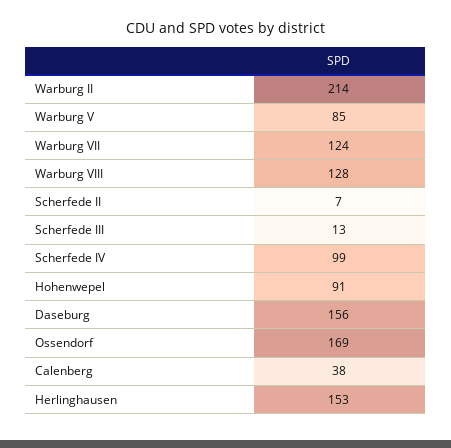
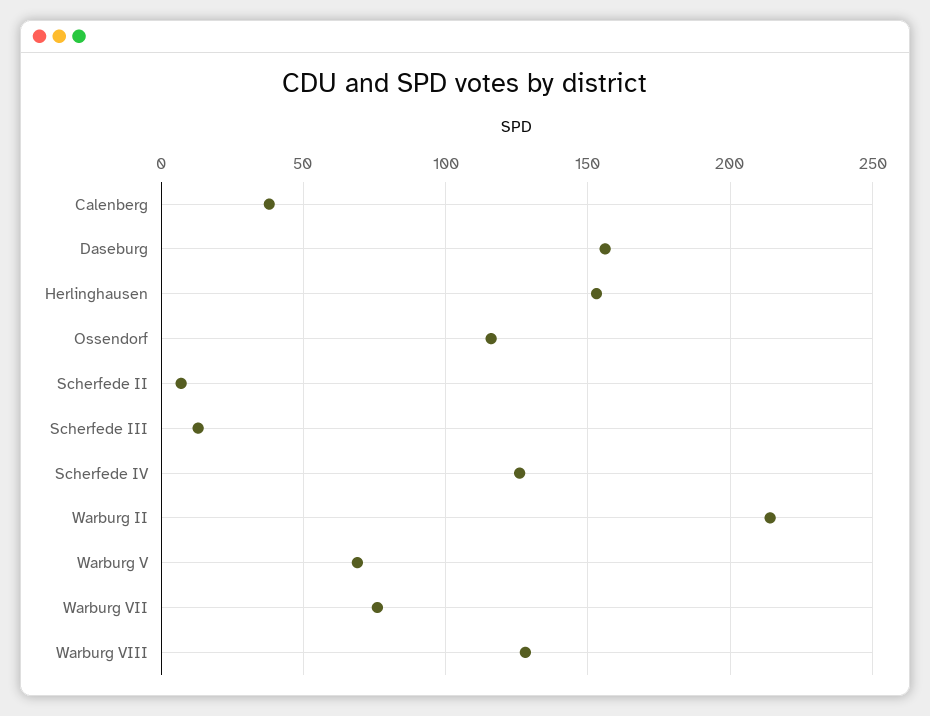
Warburg V: 85 -> 70
Warburg VII: 124 -> 75
Scherfede IV: 99 -> 125
Hohenwepel: 91 -> none
Ossendorf: 169 -> 115

